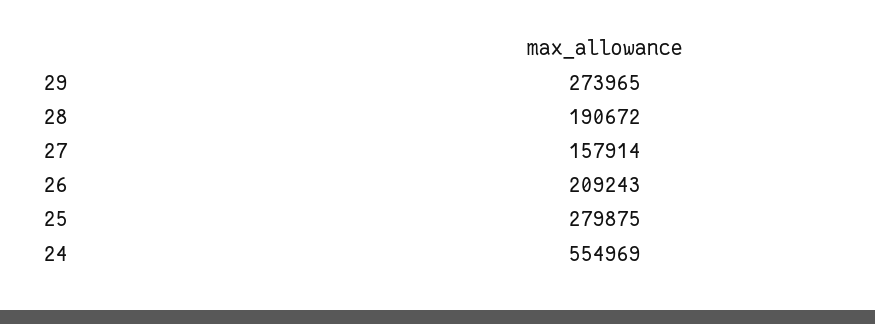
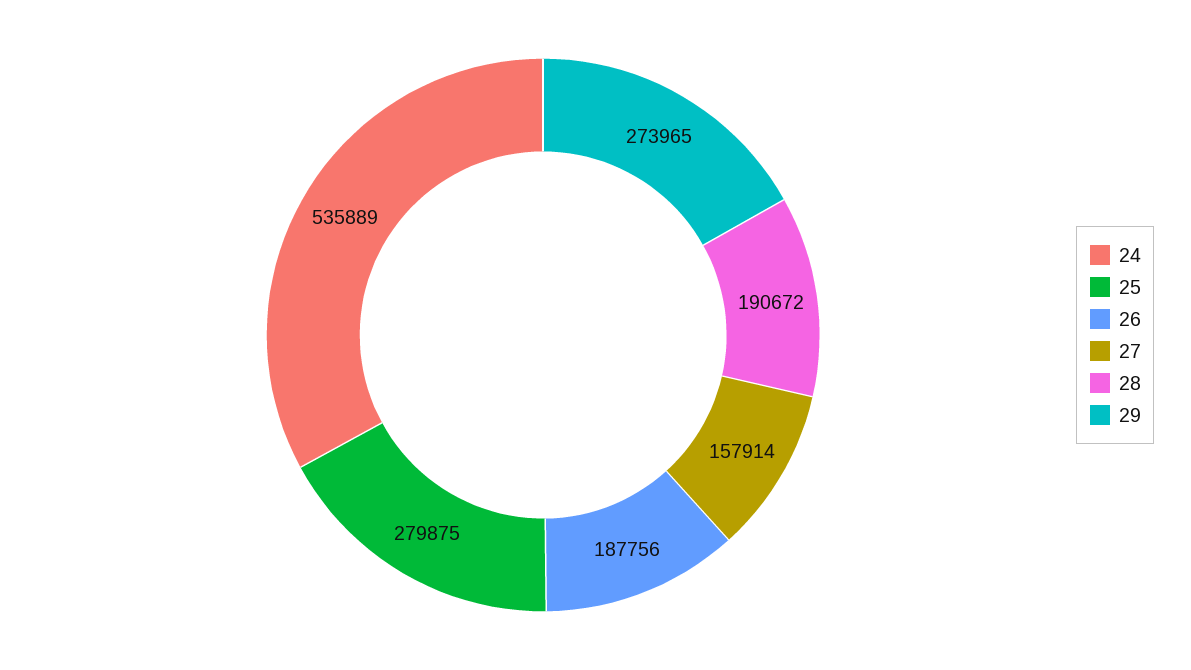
26: 209243 -> 187756
24: 554969 -> 535889

